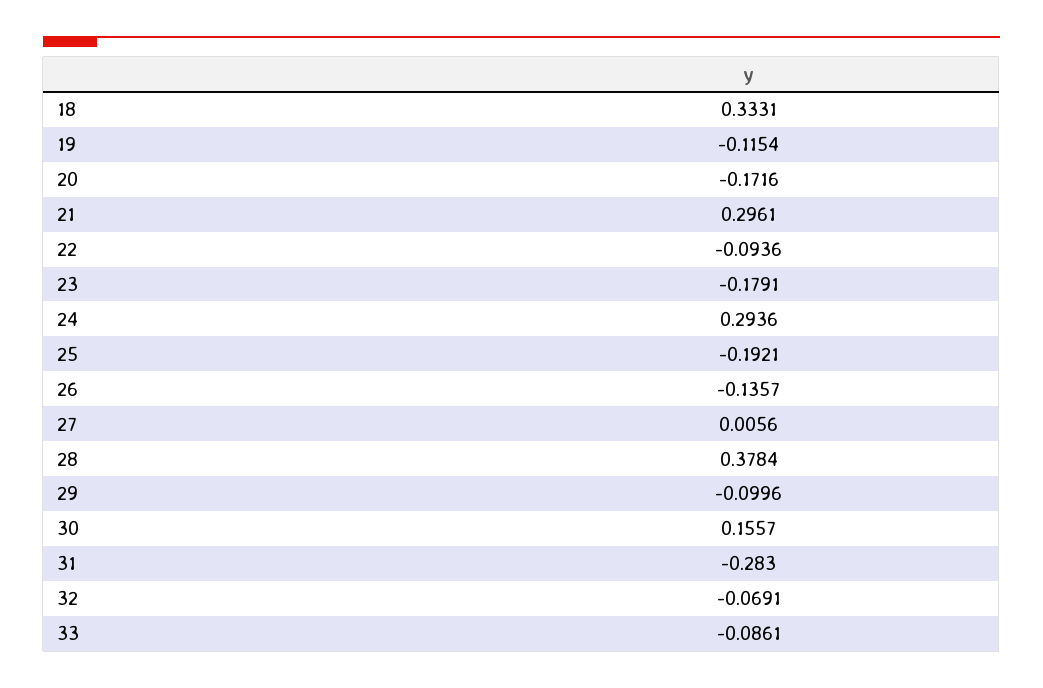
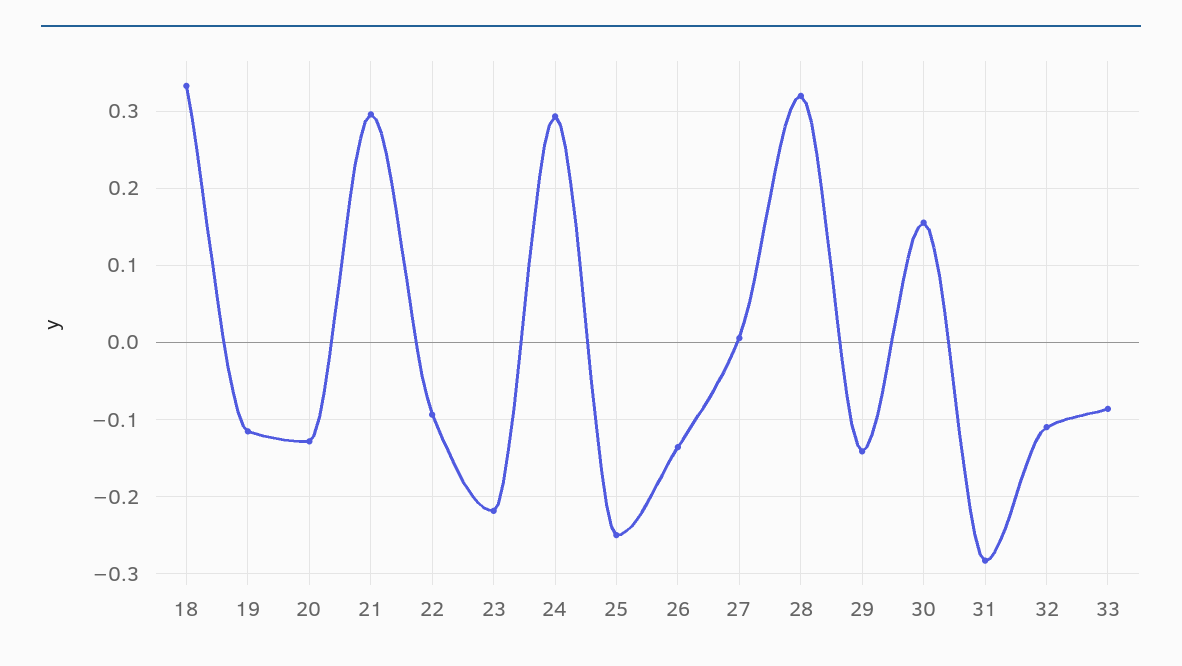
20: -0.1716 -> -0.13
23: -0.1791 -> -0.22
25: -0.1921 -> -0.25
28: 0.3784 -> 0.32
29: -0.0996 -> -0.14
32: -0.0691 -> -0.11

